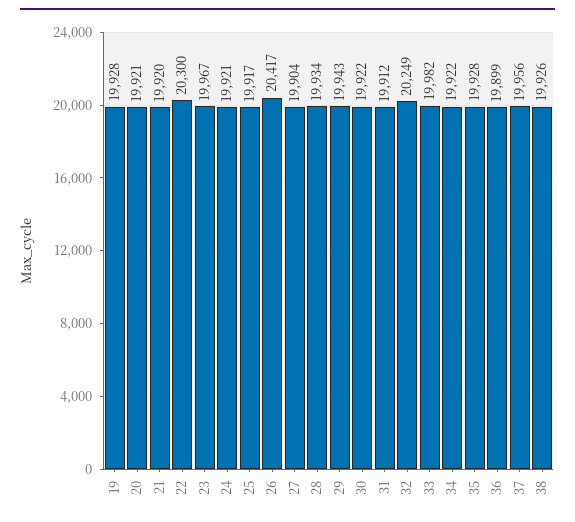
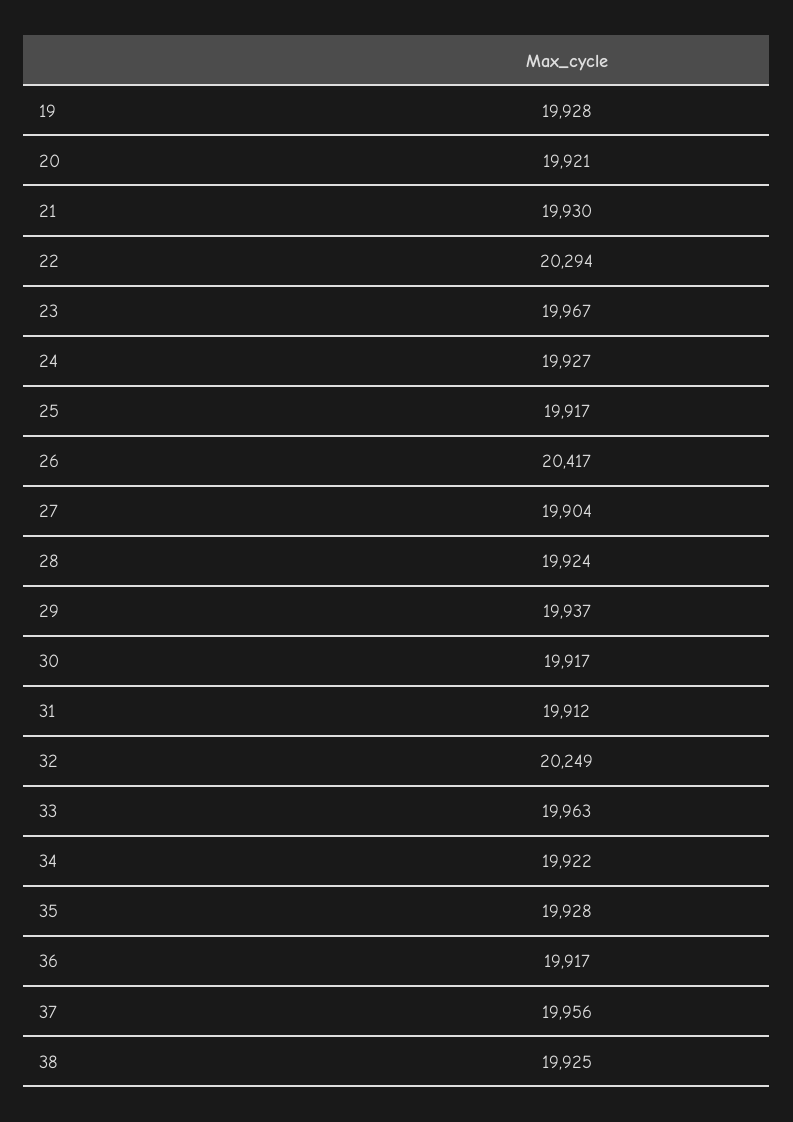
21: 19920 -> 19930
22: 20300 -> 20294
24: 19921 -> 19927
28: 19934 -> 19924
29: 19943 -> 19937
30: 19922 -> 19917
33: 19982 -> 19963
36: 19899 -> 19917
38: 19926 -> 19925

